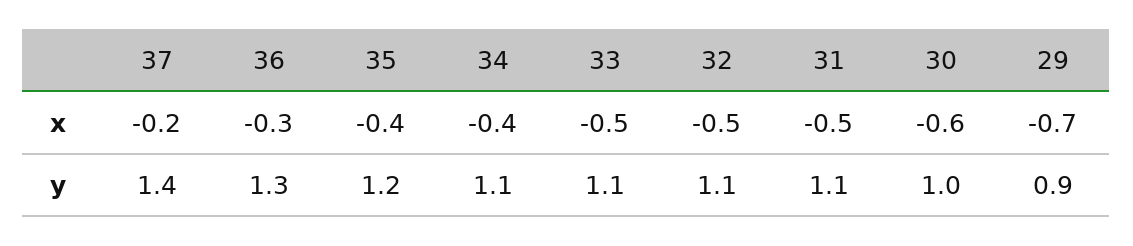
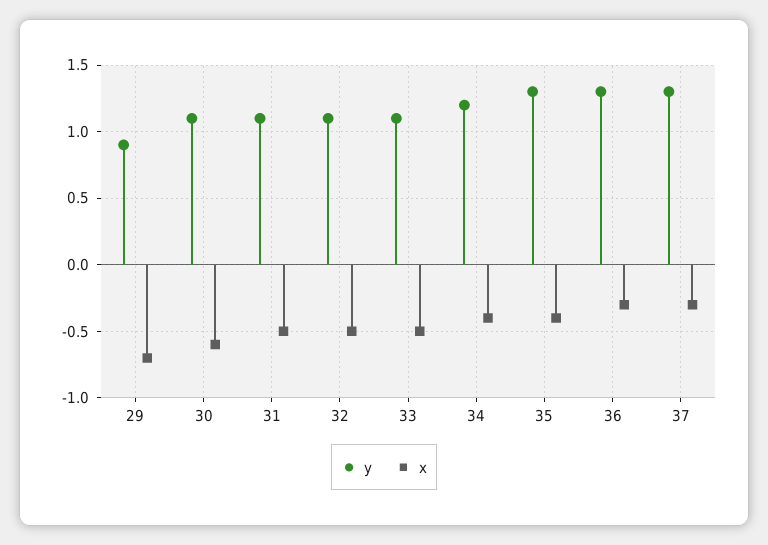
x, 37: -0.2 -> -0.3
y, 37: 1.4 -> 1.3
y, 35: 1.2 -> 1.3
y, 34: 1.1 -> 1.2
y, 30: 1 -> 1.1

